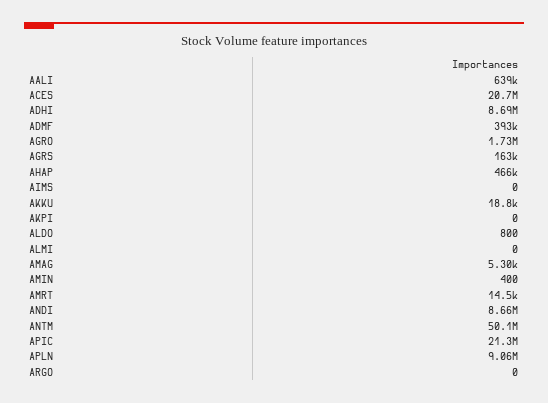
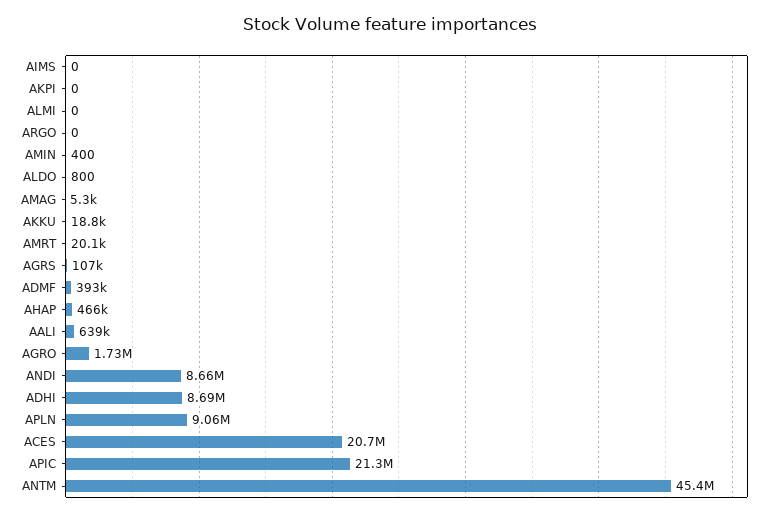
AGRS: 163000 -> 107000
AMRT: 14500 -> 20100
ANTM: 50100000 -> 45400000

